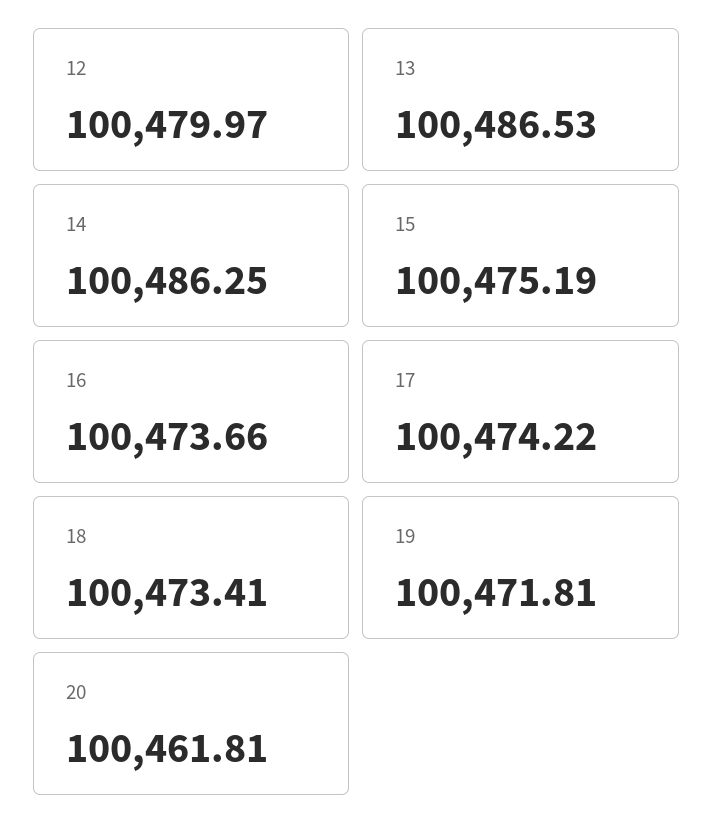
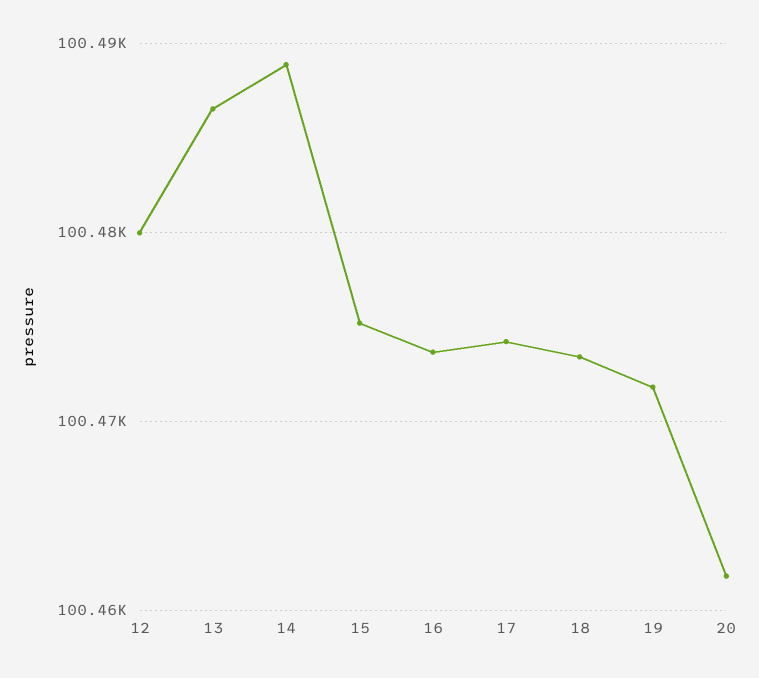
14: 100486.25 -> 100489

